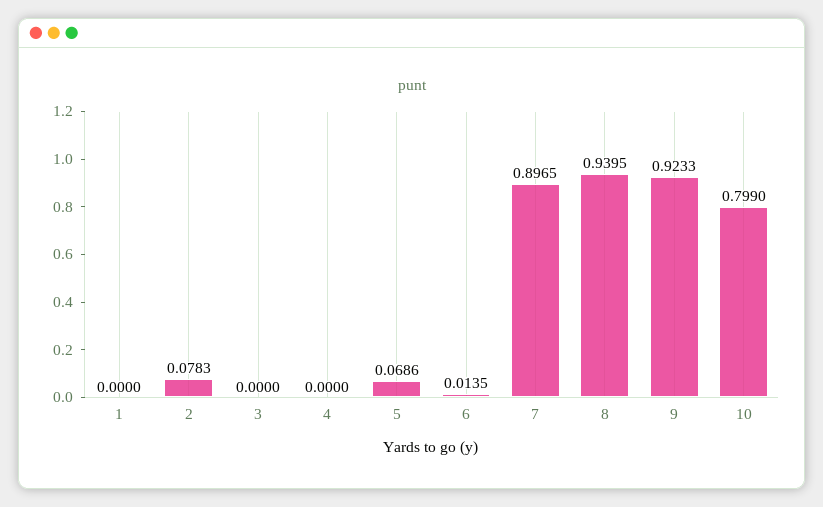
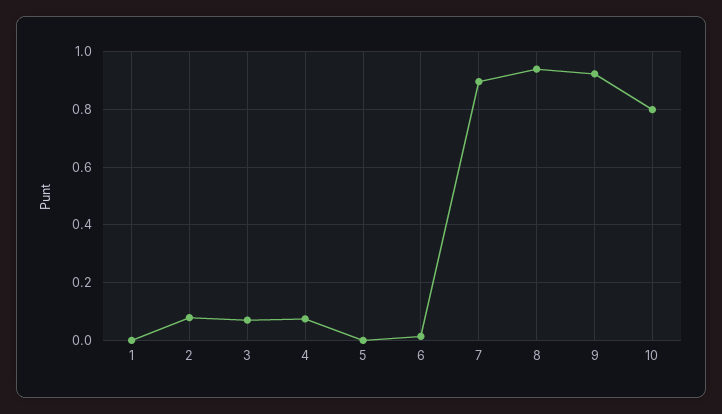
3: 0 -> 0.075
4: 0 -> 0.075
5: 0.0686 -> 0

